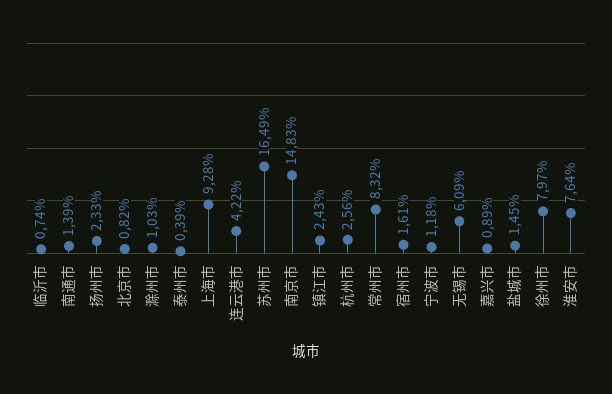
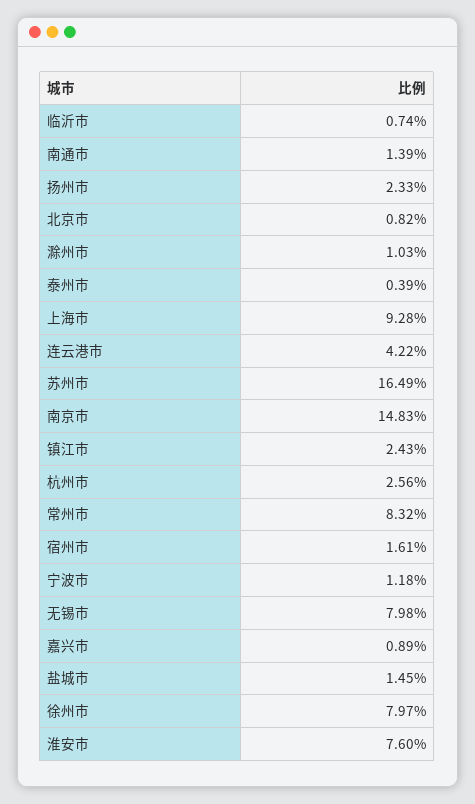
无锡市: 6.09 -> 7.98
淮安市: 7.64 -> 7.6

